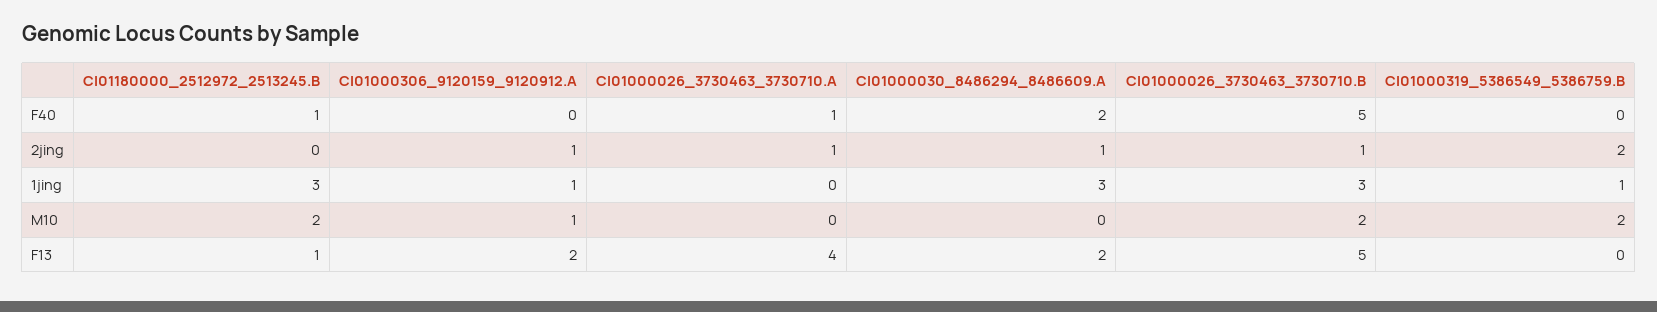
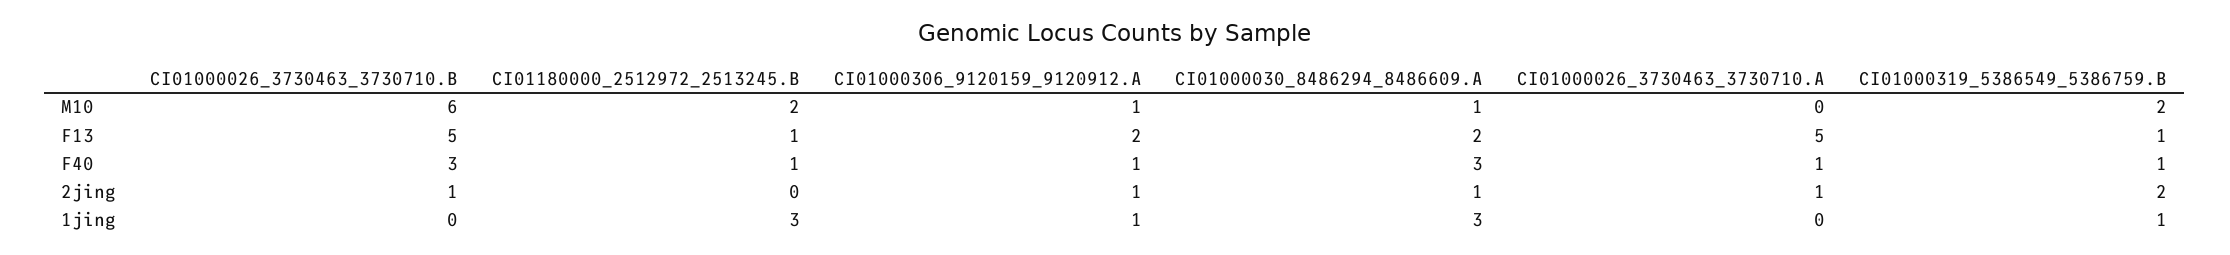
CI01000306_9120159_9120912.A, F40: 0 -> 1
CI01000030_8486294_8486609.A, F40: 2 -> 3
CI01000026_3730463_3730710.B, F40: 5 -> 3
CI01000319_5386549_5386759.B, F40: 0 -> 1
CI01000026_3730463_3730710.B, 1jing: 3 -> 0
CI01000030_8486294_8486609.A, M10: 0 -> 1
CI01000026_3730463_3730710.B, M10: 2 -> 6
CI01000026_3730463_3730710.A, F13: 4 -> 5
CI01000319_5386549_5386759.B, F13: 0 -> 1

